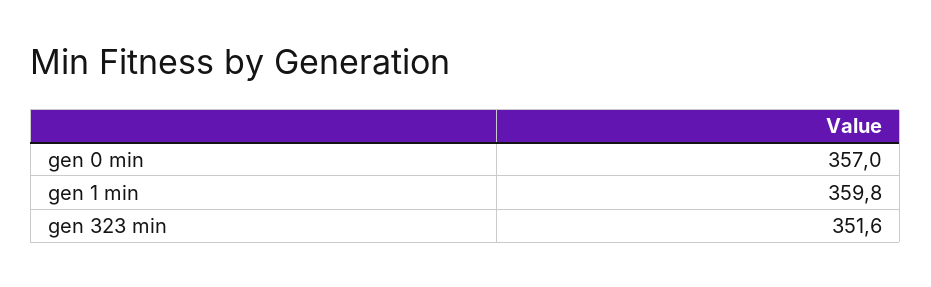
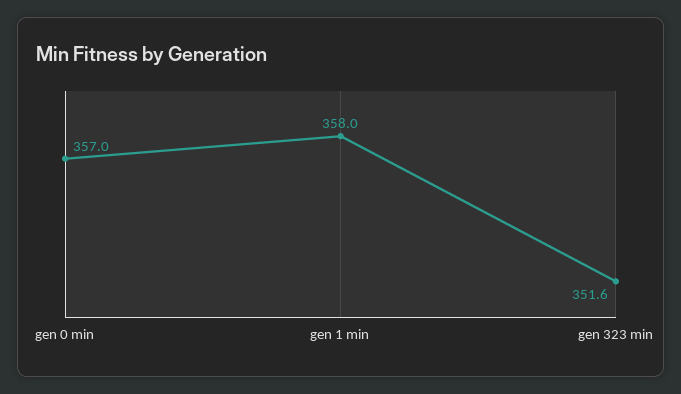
gen 1 min: 359.8 -> 358

